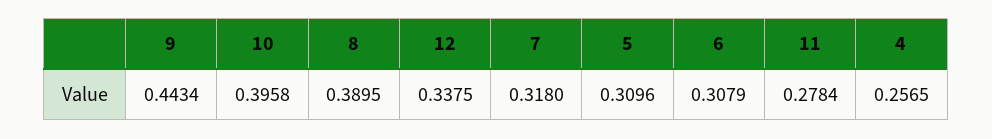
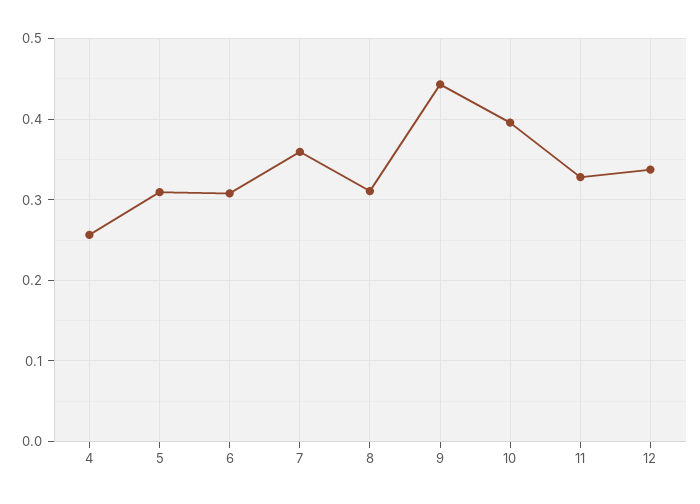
8: 0.3895 -> 0.31
7: 0.318 -> 0.36
11: 0.2784 -> 0.33

